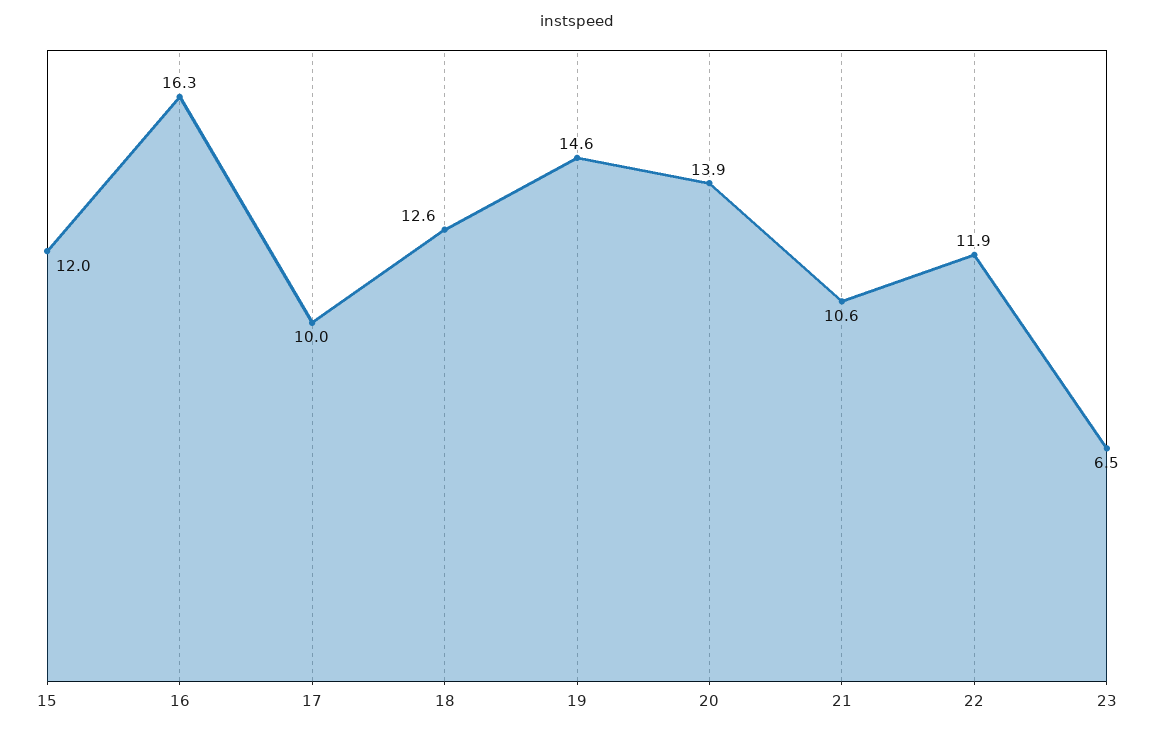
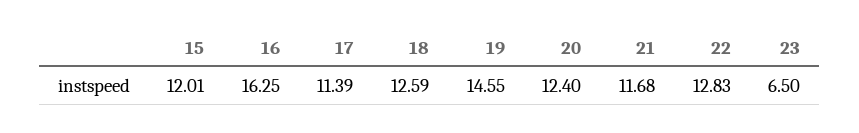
17: 10 -> 11.39
20: 13.9 -> 12.4
21: 10.6 -> 11.68
22: 11.9 -> 12.83

